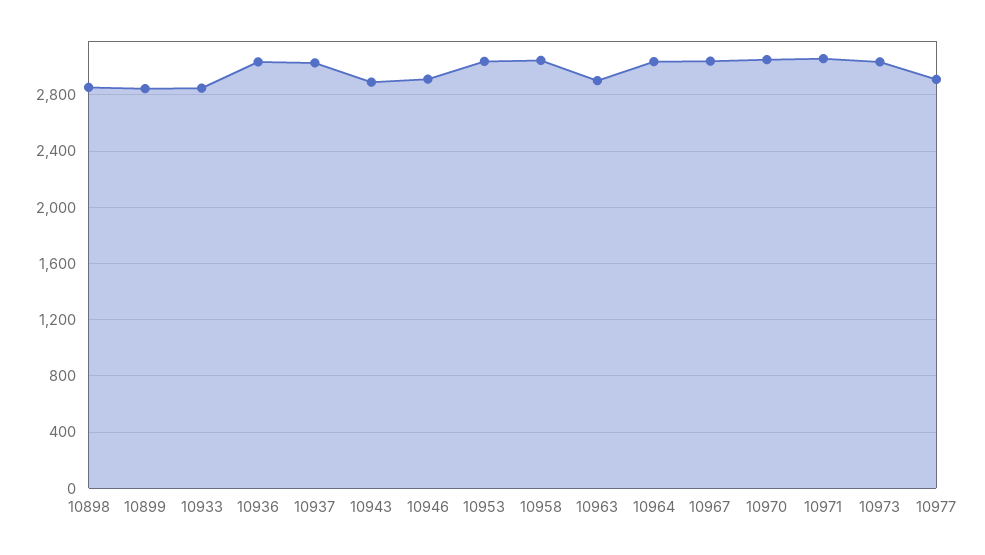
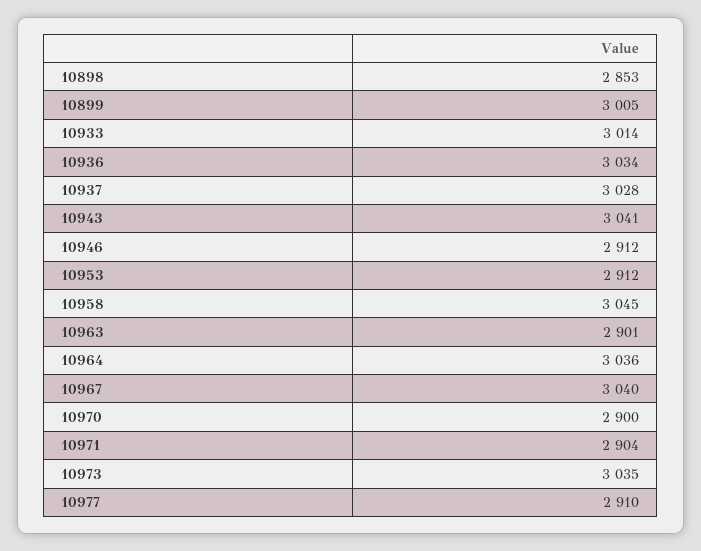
10899: 2850 -> 3005
10933: 2850 -> 3014
10943: 2900 -> 3041
10953: 3050 -> 2912
10970: 3050 -> 2900
10971: 3050 -> 2904

